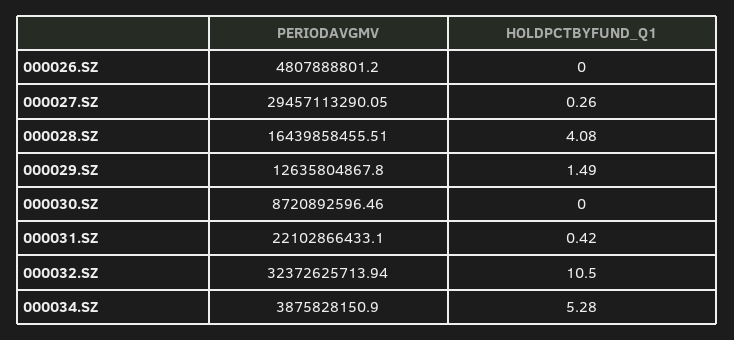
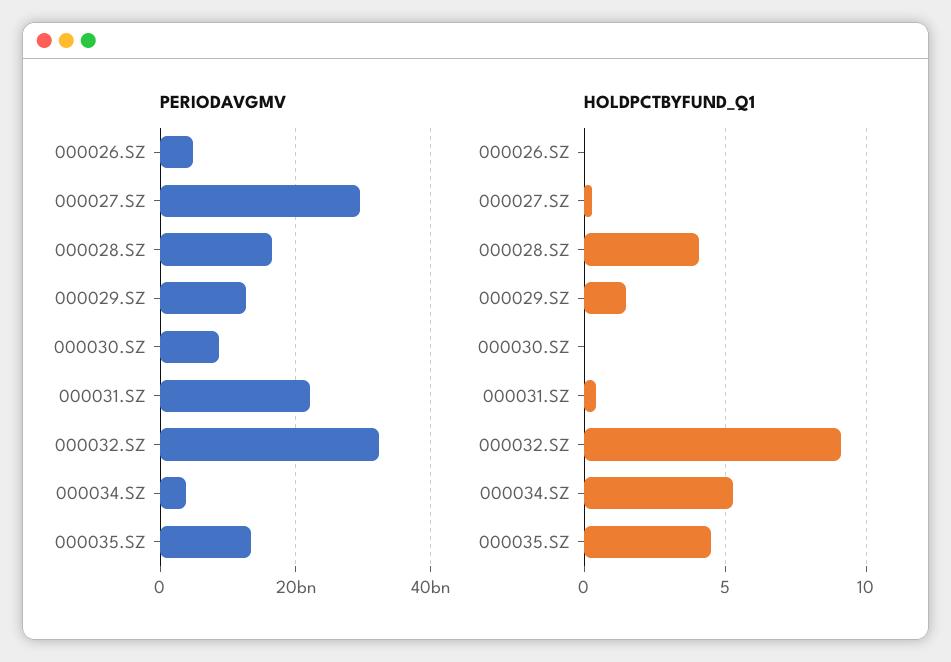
HOLDPCTBYFUND_Q1, 000032.SZ: 10.5 -> 9
PERIODAVGMV, 000035.SZ: none -> 14000000000
HOLDPCTBYFUND_Q1, 000035.SZ: none -> 4.5

